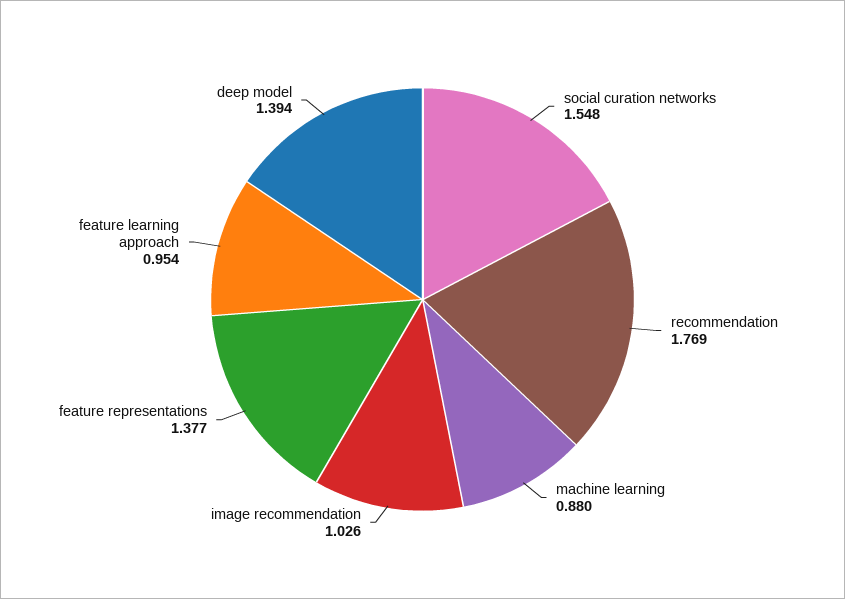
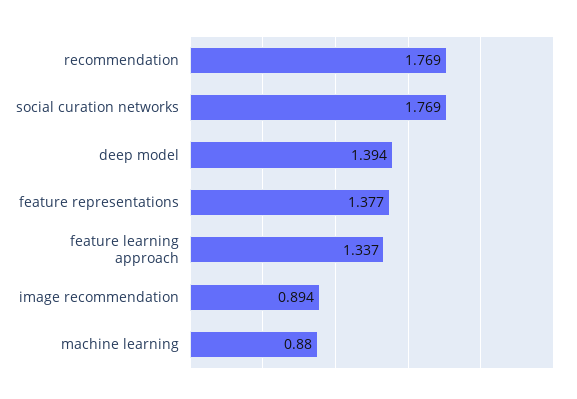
social curation networks: 1.548 -> 1.769
image recommendation: 1.026 -> 0.894
feature learning approach: 0.954 -> 1.337

